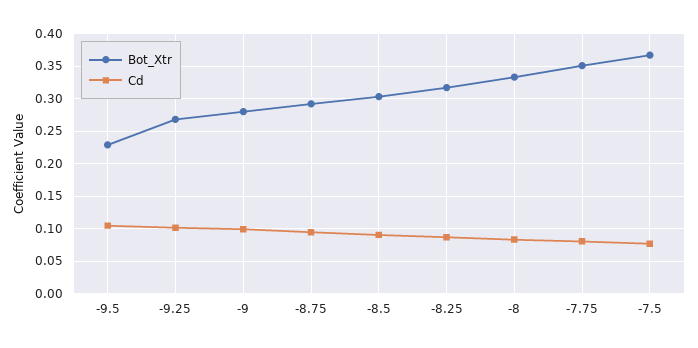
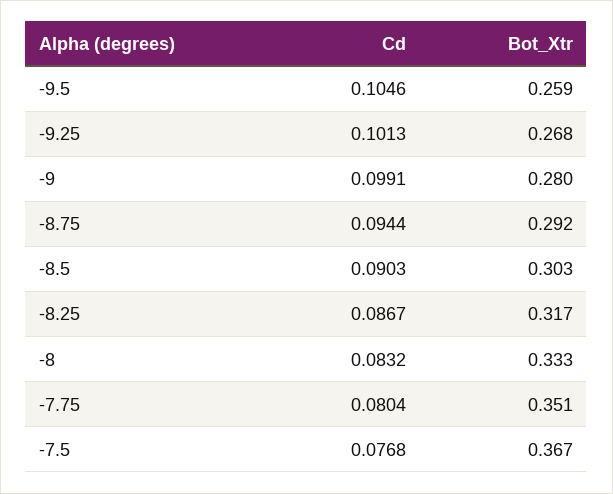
Bot_Xtr, -9.5: 0.23 -> 0.259

